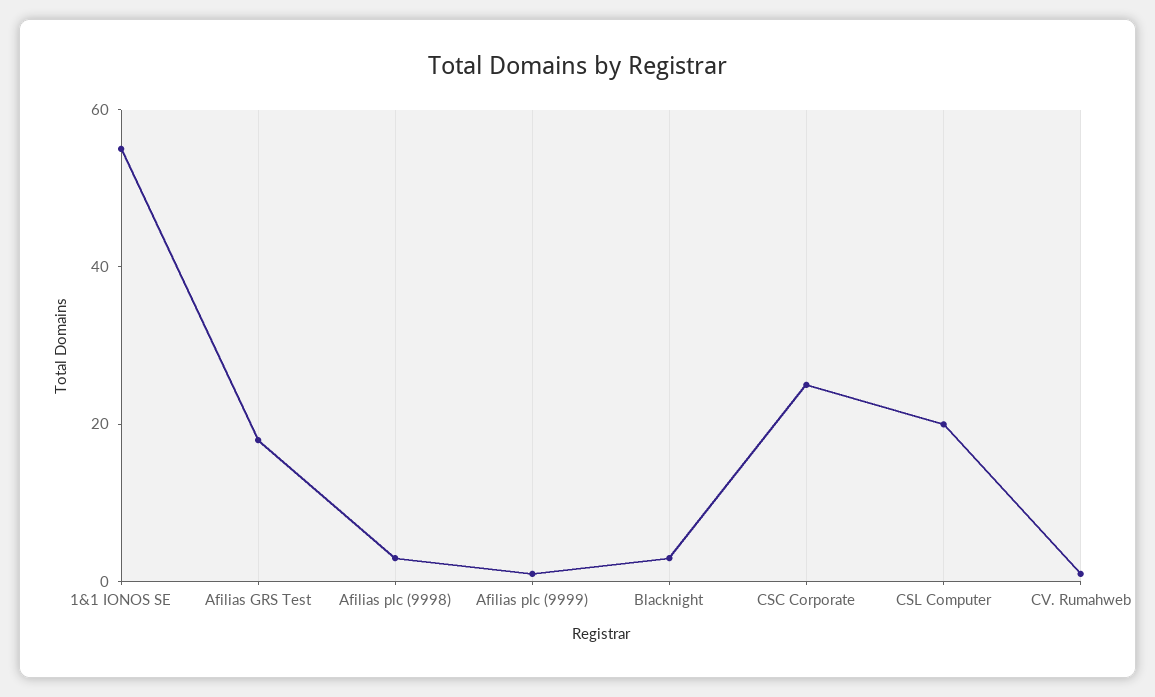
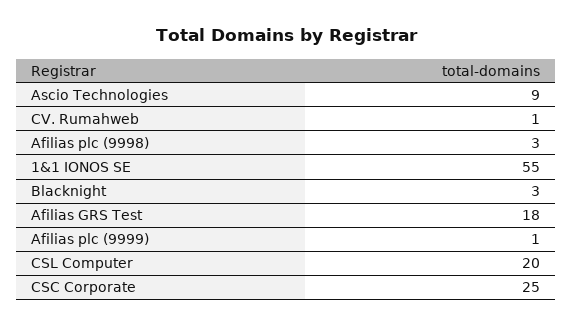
Ascio Technologies: none -> 9

